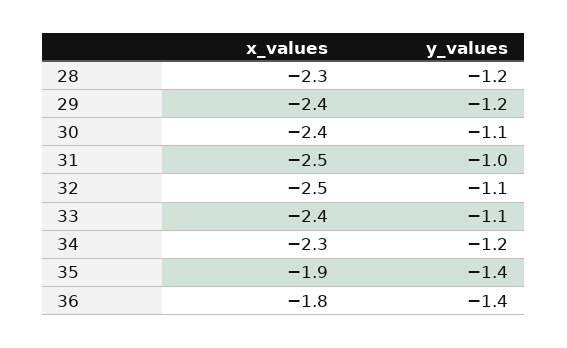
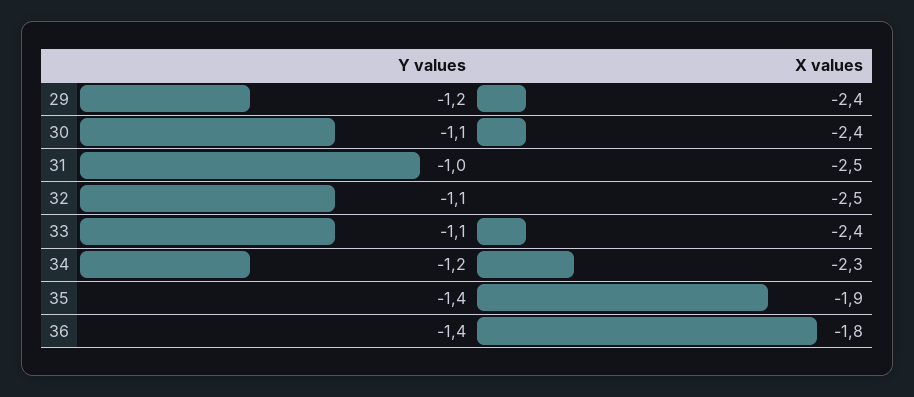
x_values, 28: -2.3 -> none
y_values, 28: -1.2 -> none

